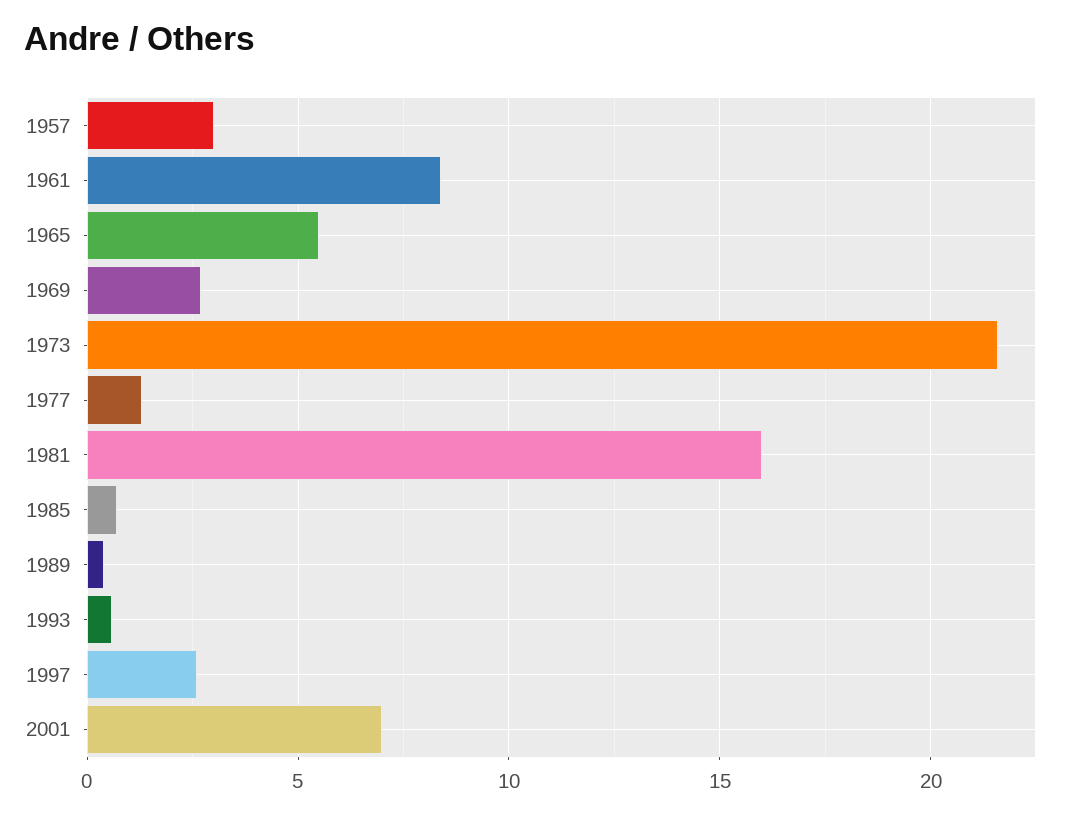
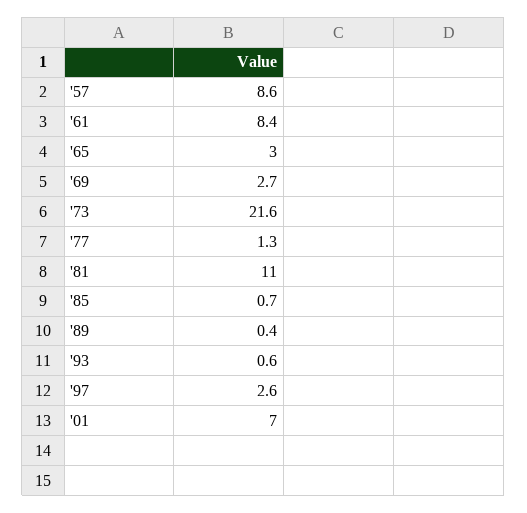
1957: 3 -> 8.6
1965: 5.5 -> 3
1981: 16 -> 11

